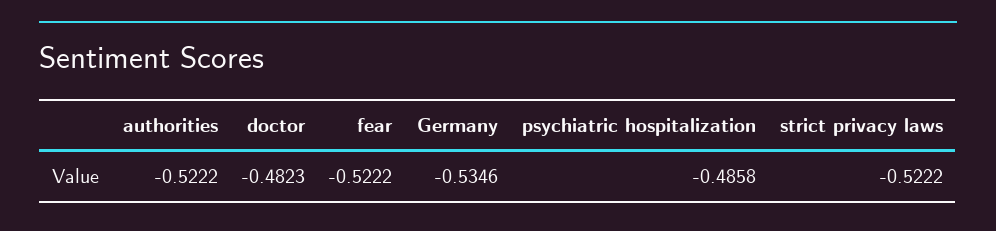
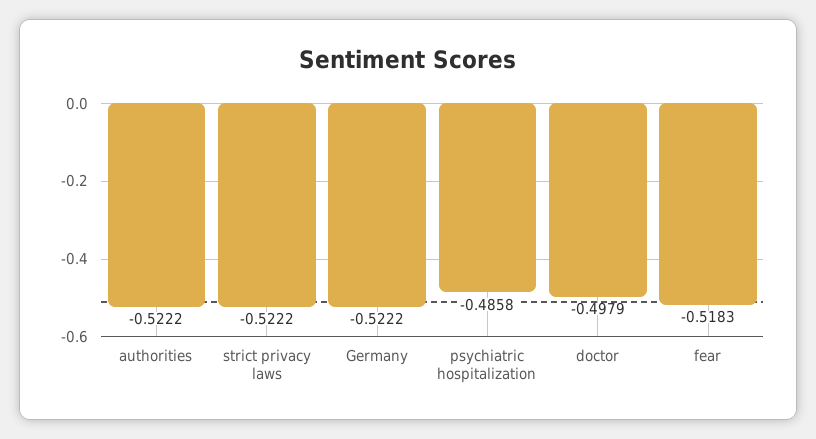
doctor: -0.4823 -> -0.4979
fear: -0.5222 -> -0.5183
Germany: -0.5346 -> -0.5222

